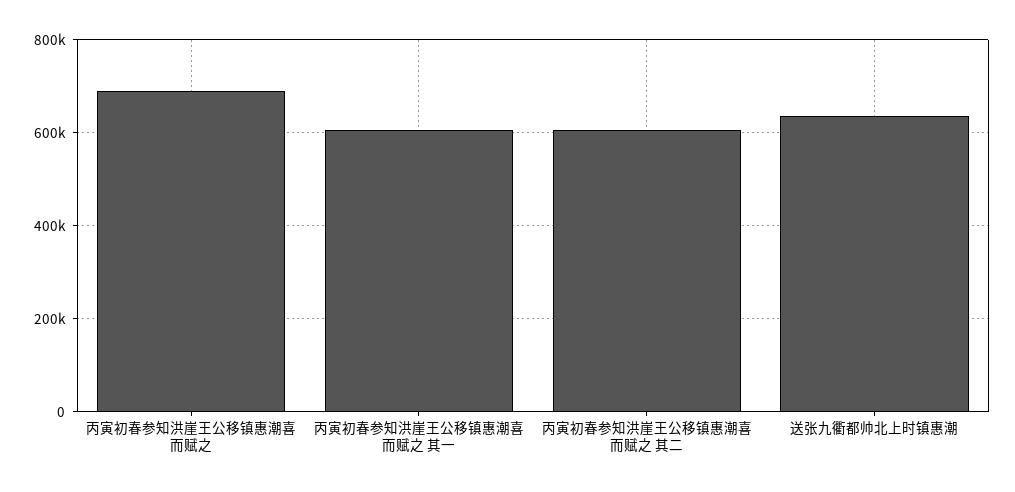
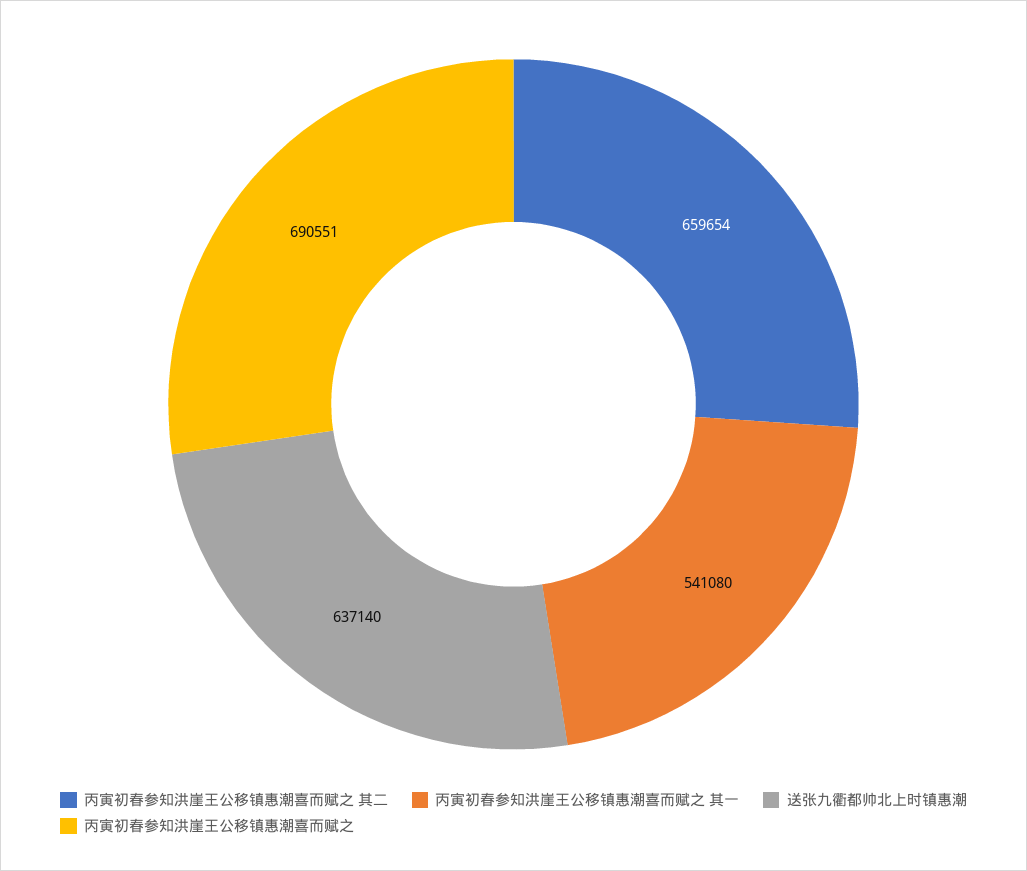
丙寅初春参知洪崖王公移镇惠潮喜而赋之 其一: 600000 -> 541080
丙寅初春参知洪崖王公移镇惠潮喜而赋之 其二: 600000 -> 659654

